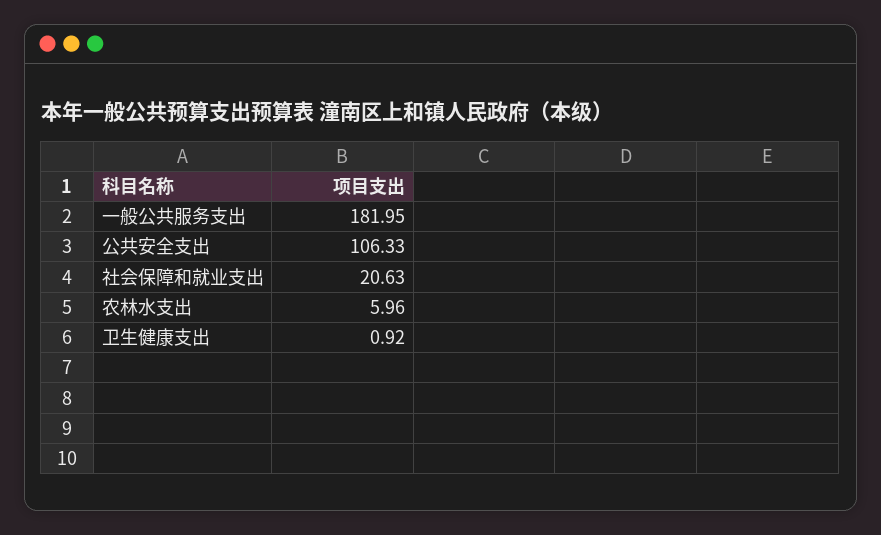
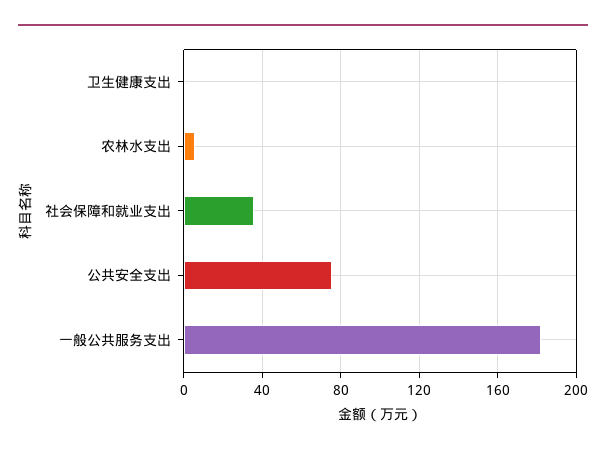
公共安全支出: 106.33 -> 75
社会保障和就业支出: 20.63 -> 35

